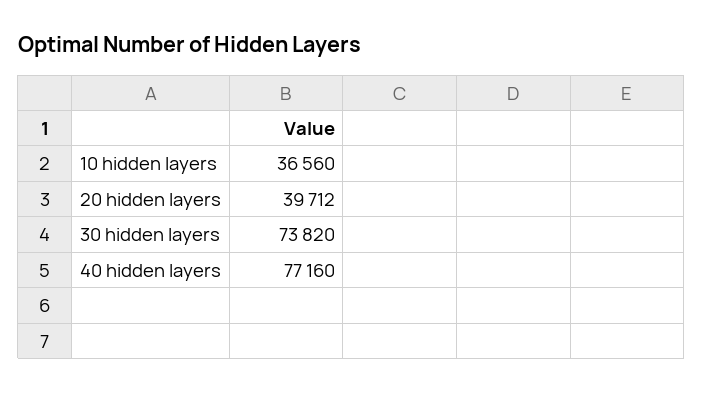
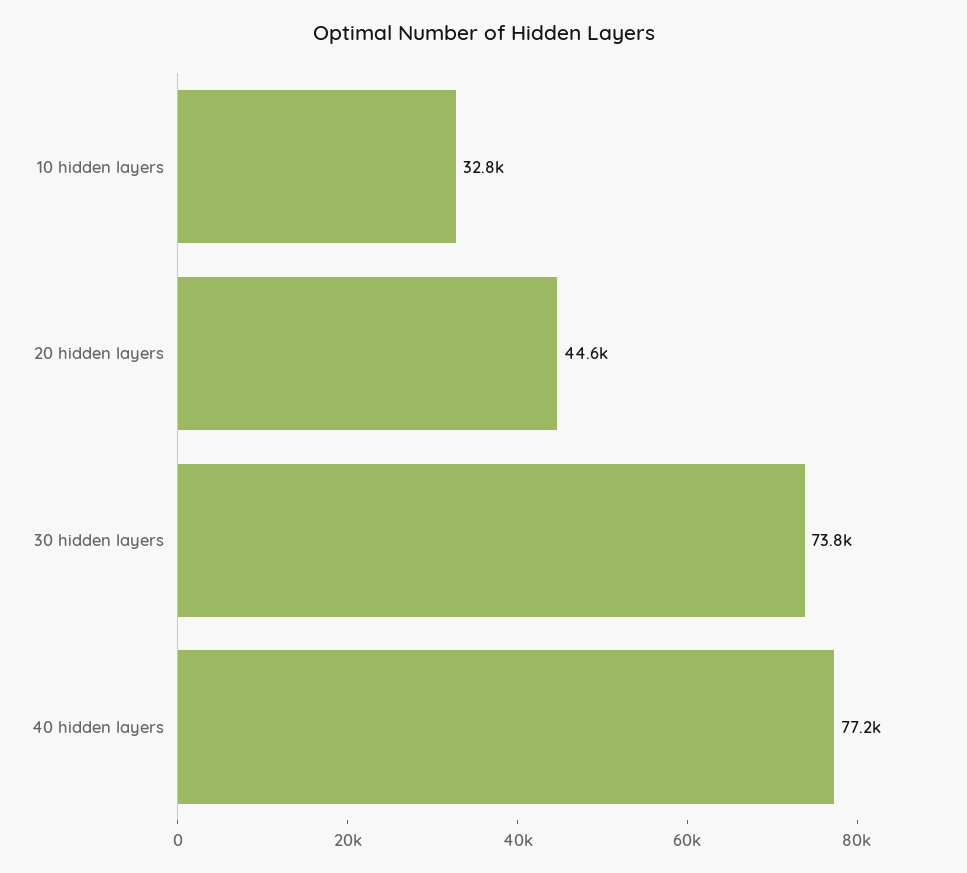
10 hidden layers: 36560 -> 32800
20 hidden layers: 39712 -> 44600

